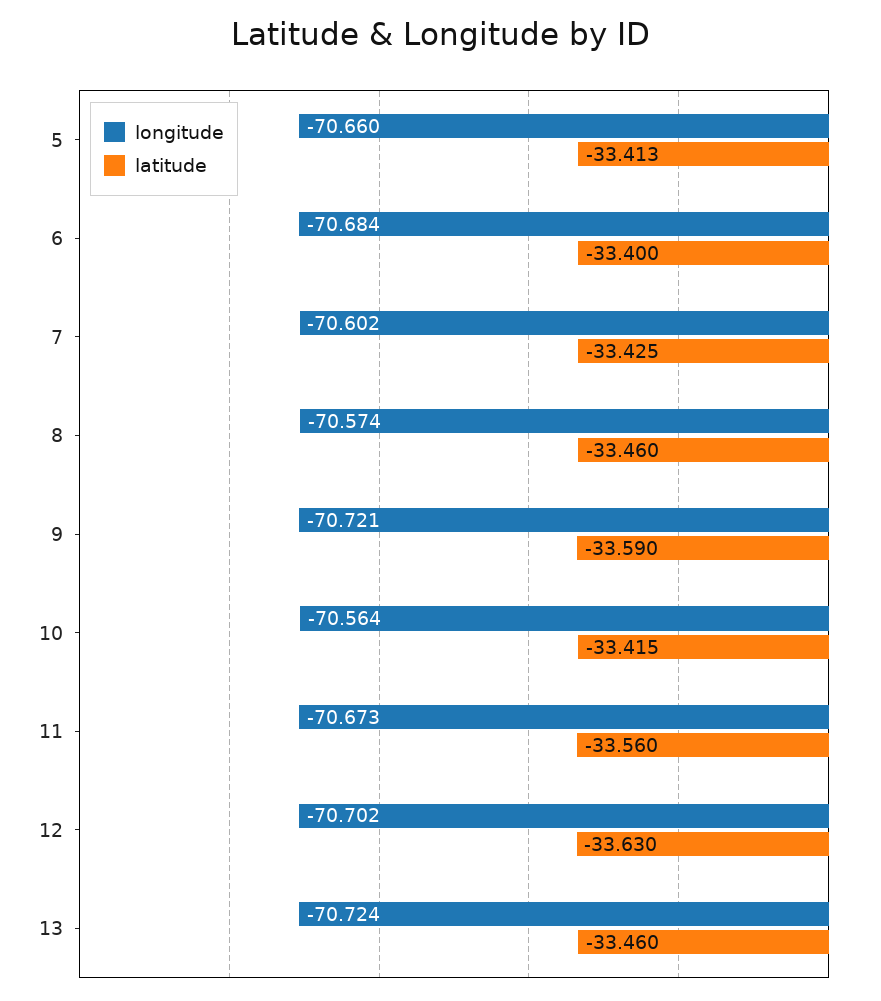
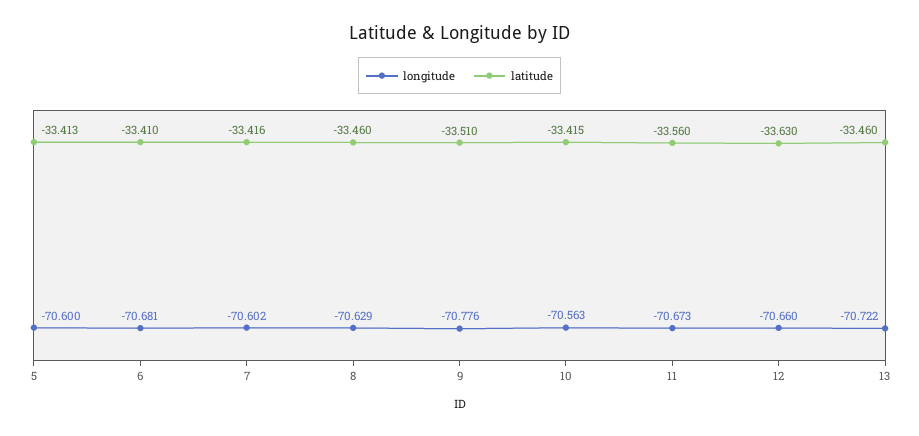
longitude, 5: -70.66 -> -70.6
longitude, 6: -70.684 -> -70.681
latitude, 6: -33.4 -> -33.41
latitude, 7: -33.425 -> -33.416
longitude, 8: -70.574 -> -70.629
longitude, 9: -70.721 -> -70.776
latitude, 9: -33.59 -> -33.51
longitude, 10: -70.564 -> -70.563
longitude, 12: -70.702 -> -70.66
longitude, 13: -70.724 -> -70.722

